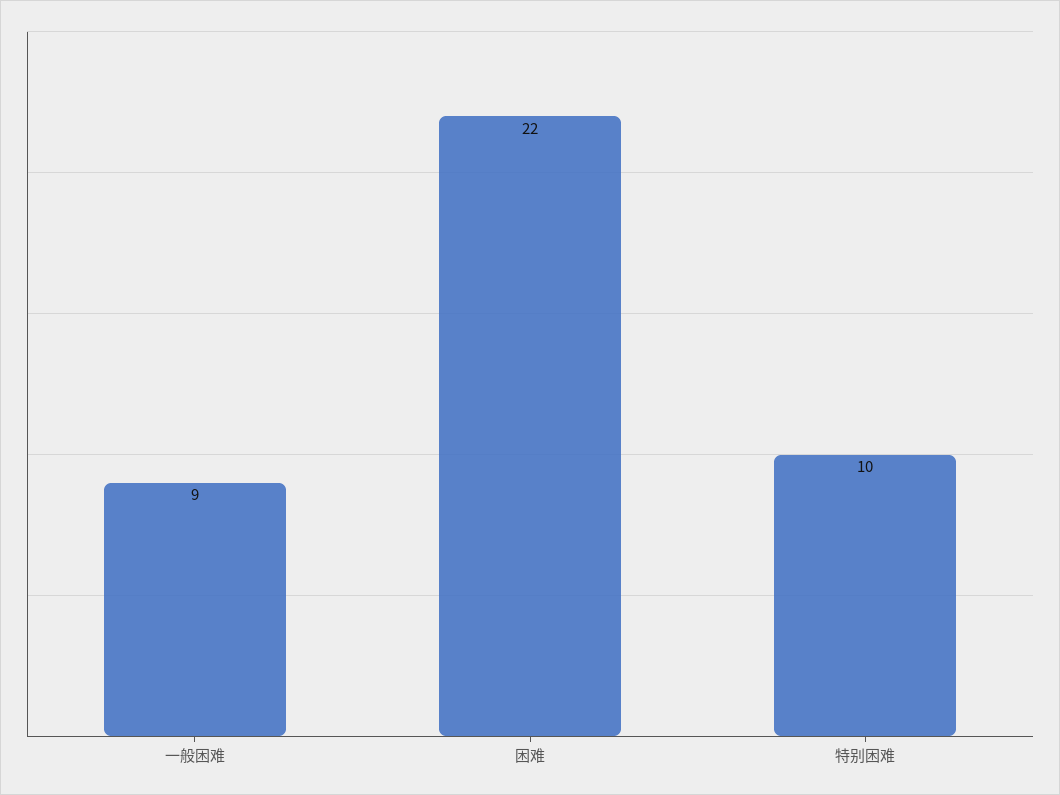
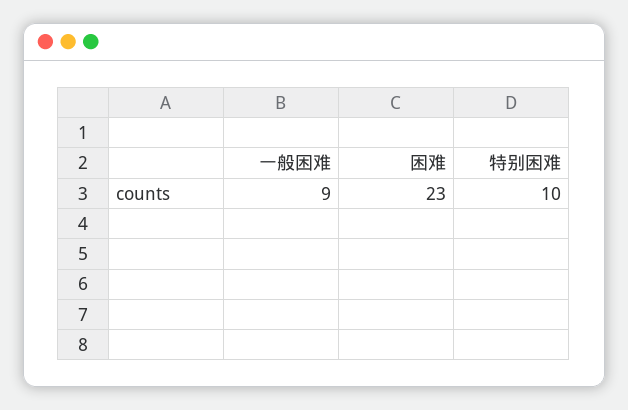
困难: 22 -> 23

